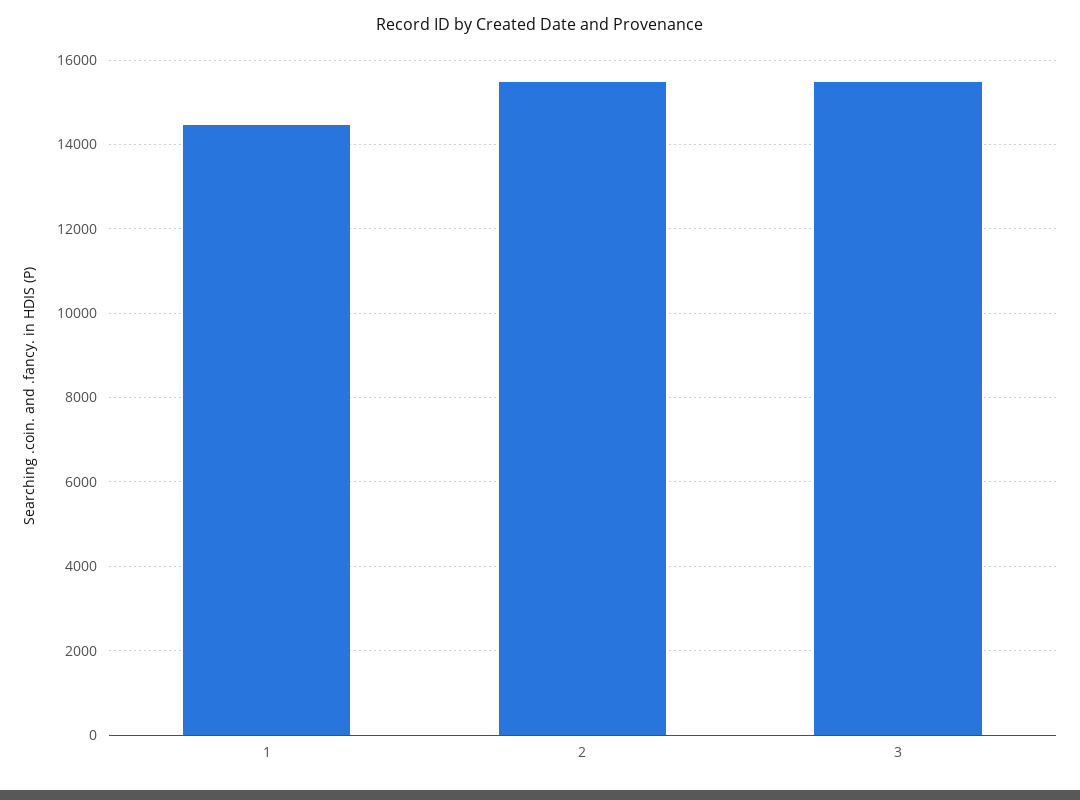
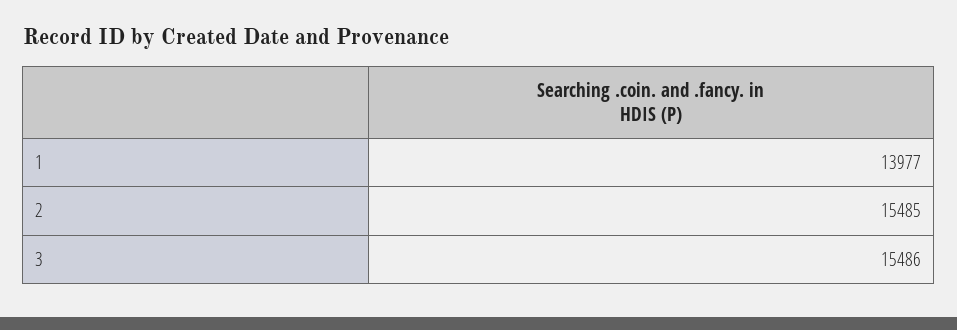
1: 14400 -> 13977

